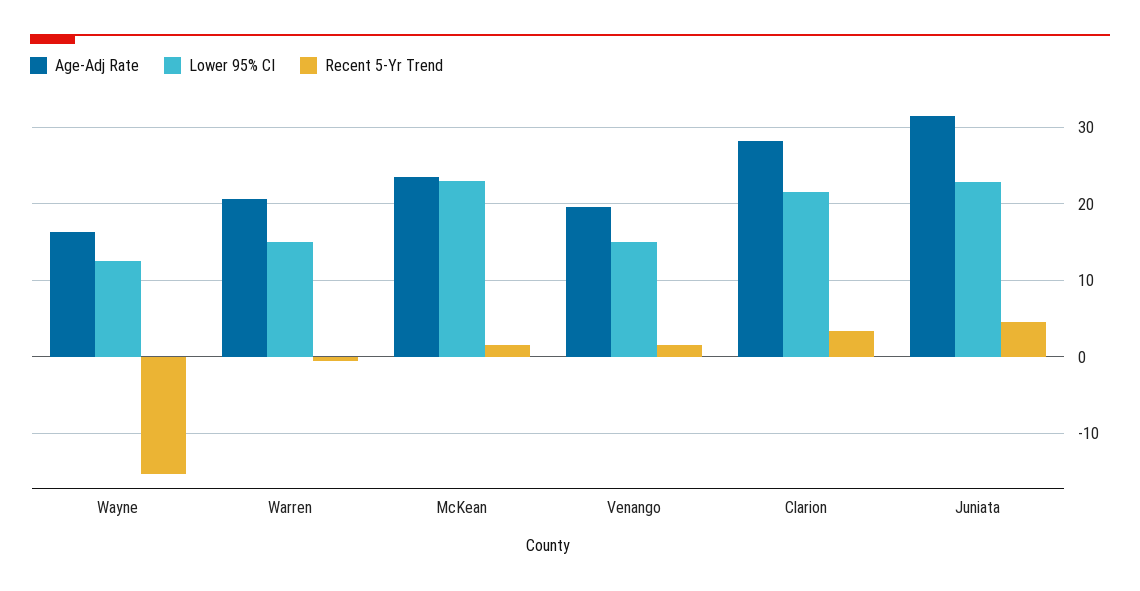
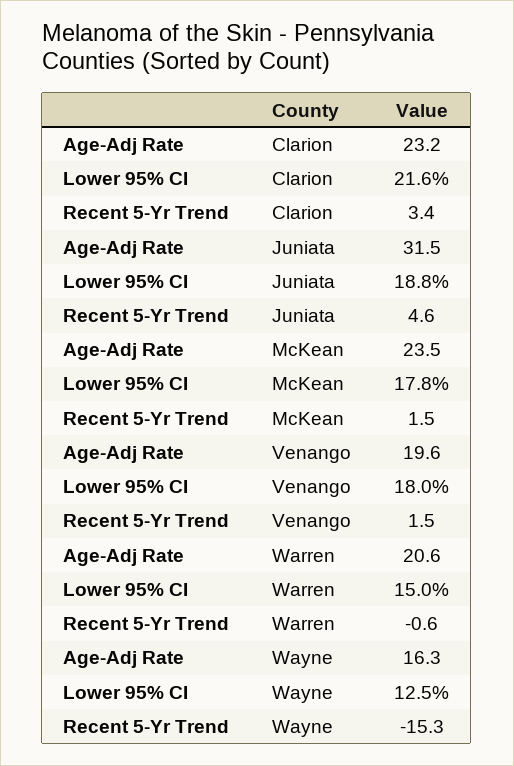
Lower 95% CI, McKean: 23 -> 17.8
Lower 95% CI, Venango: 15 -> 18
Age-Adj Rate, Clarion: 28 -> 23.2
Lower 95% CI, Juniata: 23 -> 18.8

